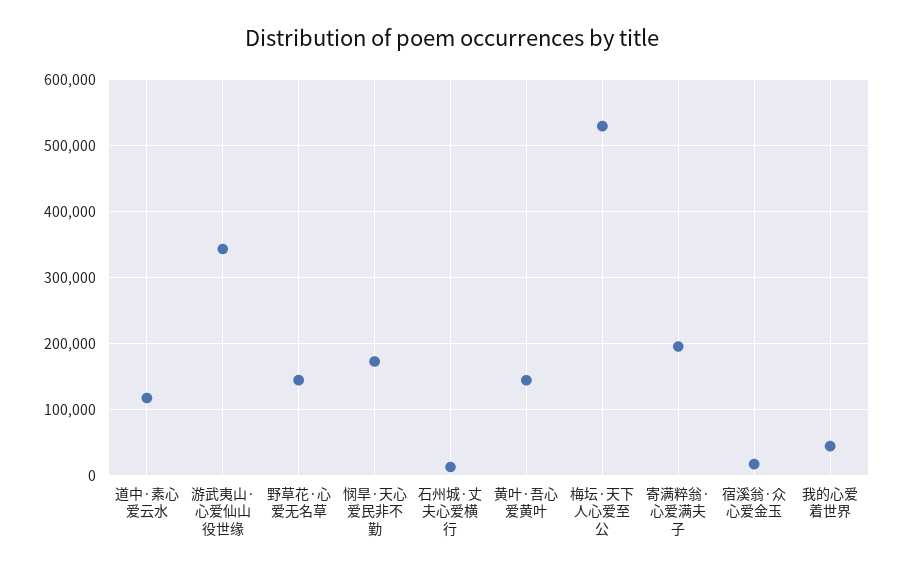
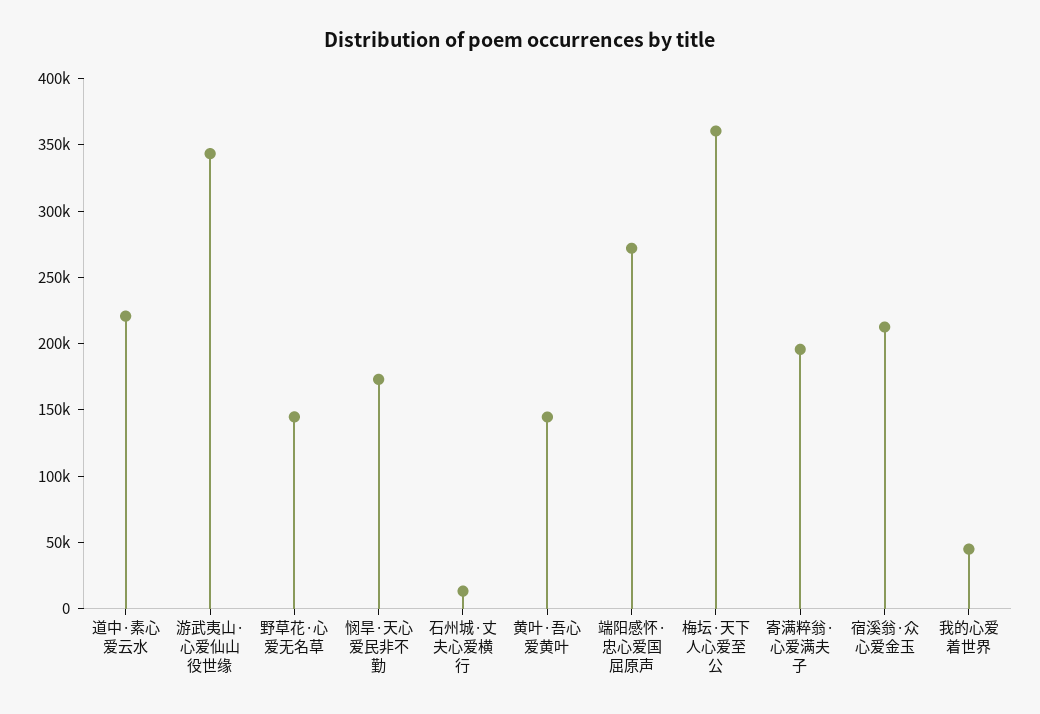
道中·素心爱云水: 120000 -> 220000
梅坛·天下人心爱至公: 530000 -> 360000
宿溪翁·众心爱金玉: 20000 -> 210000
端阳感怀·忠心爱国屈原声: none -> 270000

